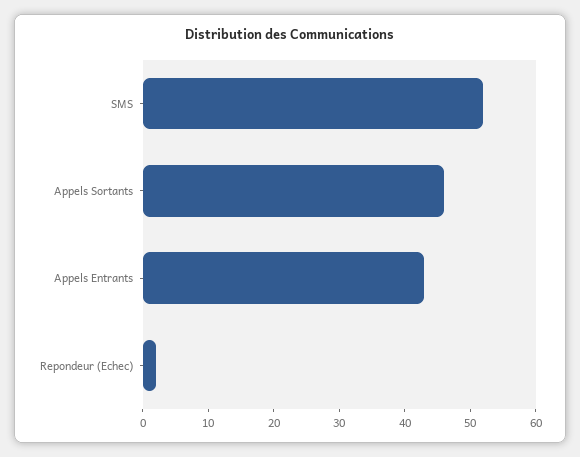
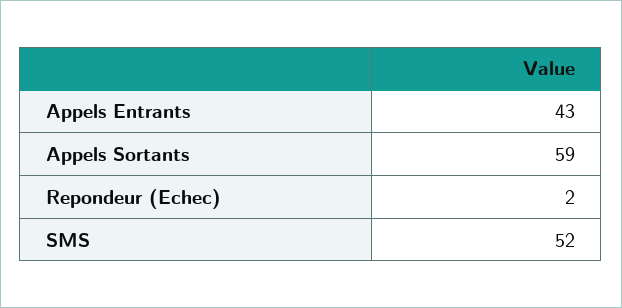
Appels Sortants: 45 -> 59

